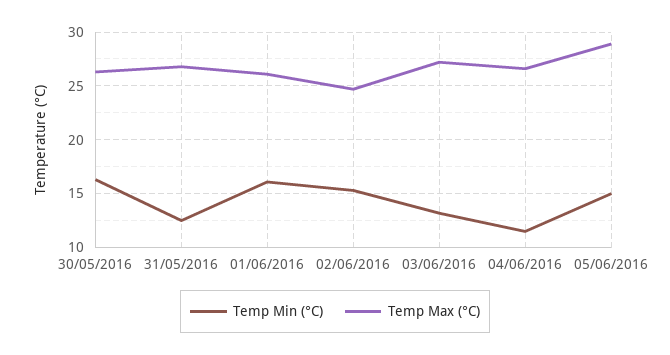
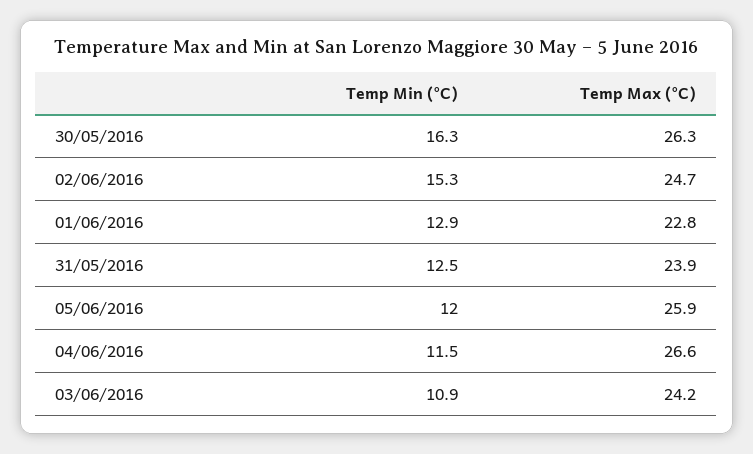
Temp Max (°C), 31/05/2016: 27 -> 23.9
Temp Min (°C), 01/06/2016: 16 -> 12.9
Temp Max (°C), 01/06/2016: 26 -> 22.8
Temp Min (°C), 03/06/2016: 13 -> 10.9
Temp Max (°C), 03/06/2016: 27 -> 24.2
Temp Min (°C), 05/06/2016: 15 -> 12
Temp Max (°C), 05/06/2016: 29 -> 25.9

